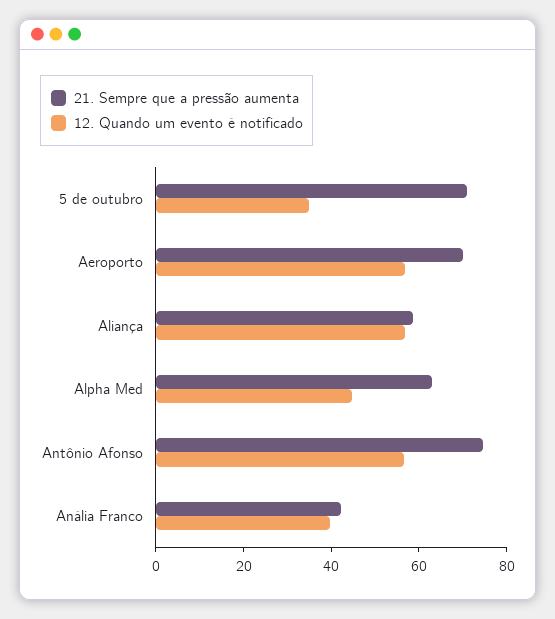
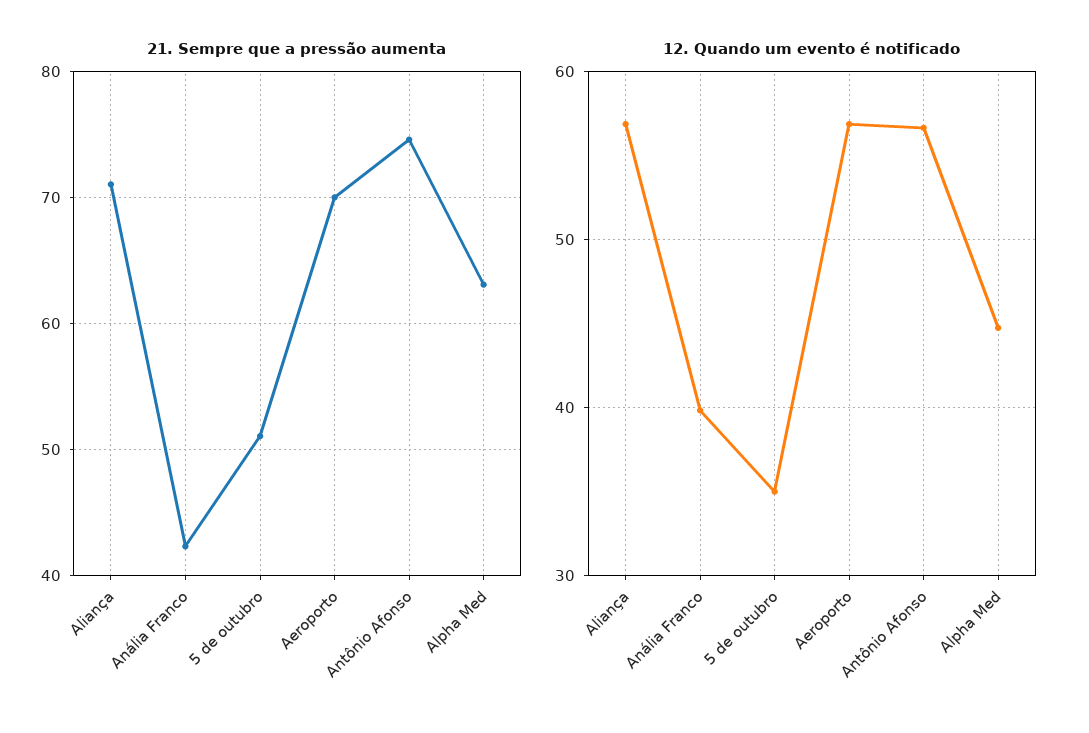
21. Sempre que a pressão aumenta, 5 de outubro: 70 -> 51
21. Sempre que a pressão aumenta, Aliança: 60 -> 71

